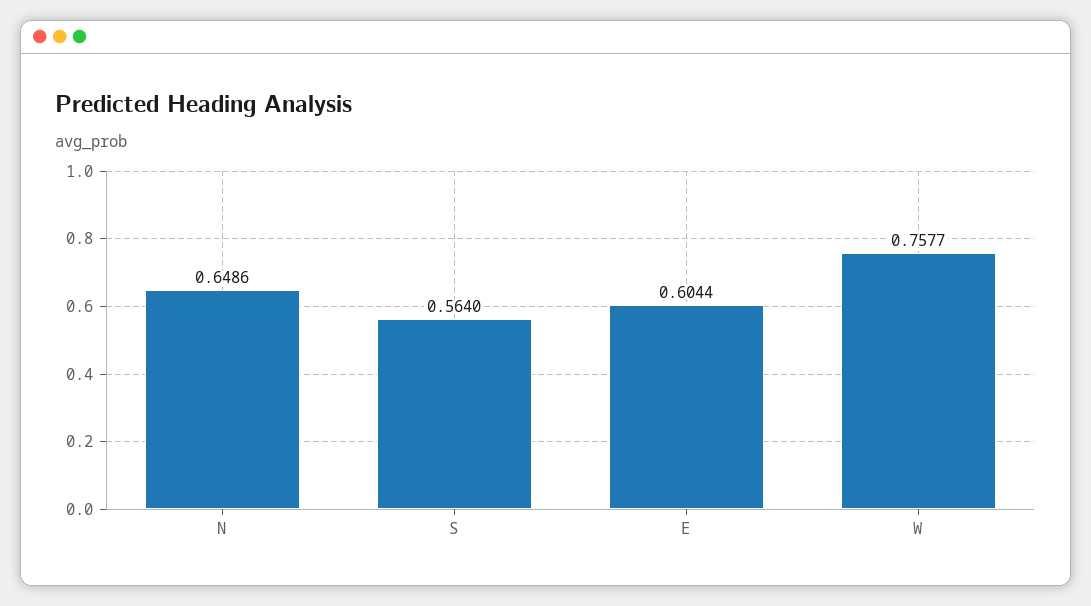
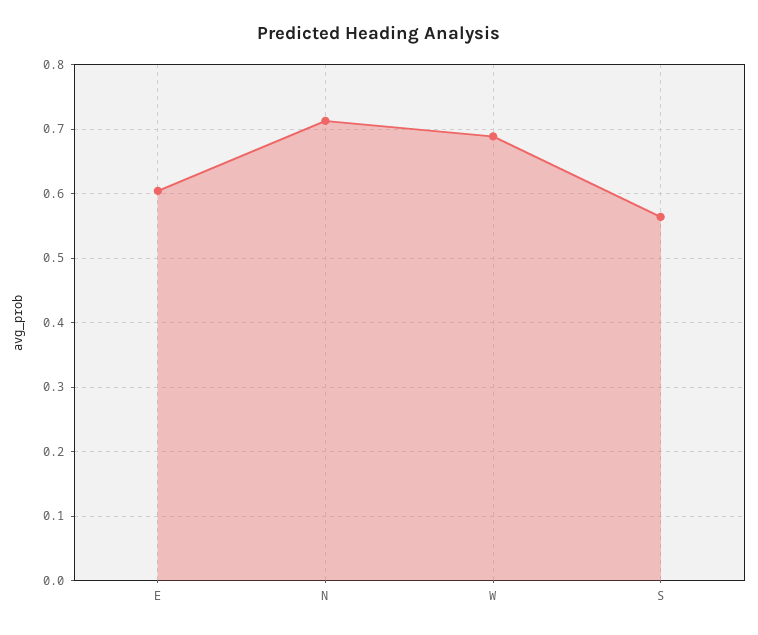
N: 0.6486 -> 0.71
W: 0.7577 -> 0.69

